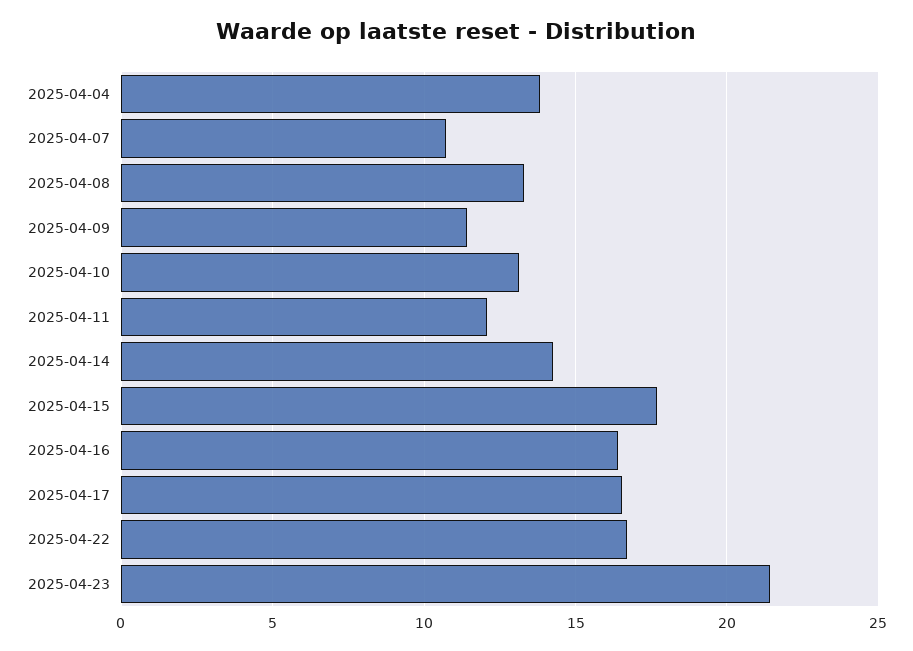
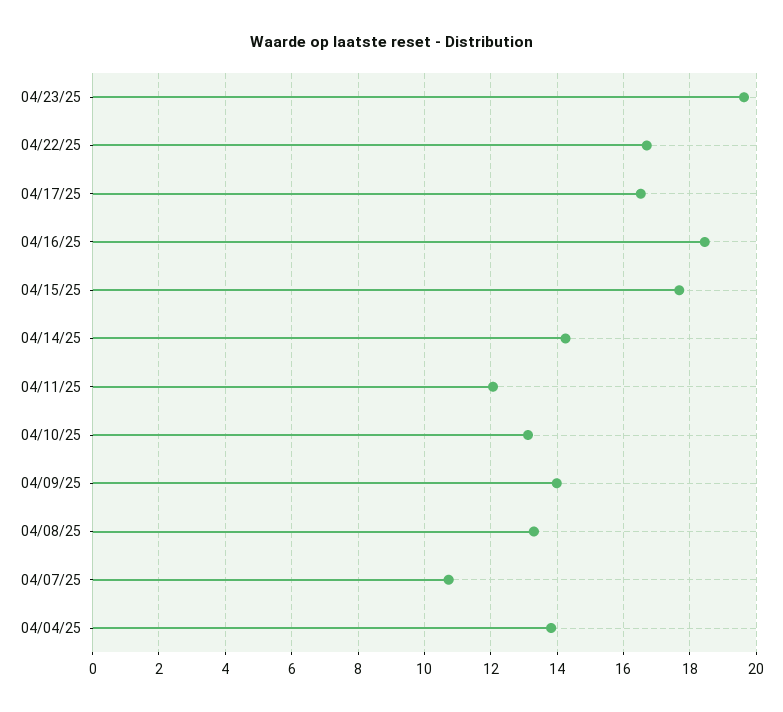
2025-04-09: 11.5 -> 14
2025-04-16: 16.5 -> 18.4
2025-04-23: 21.5 -> 19.6

